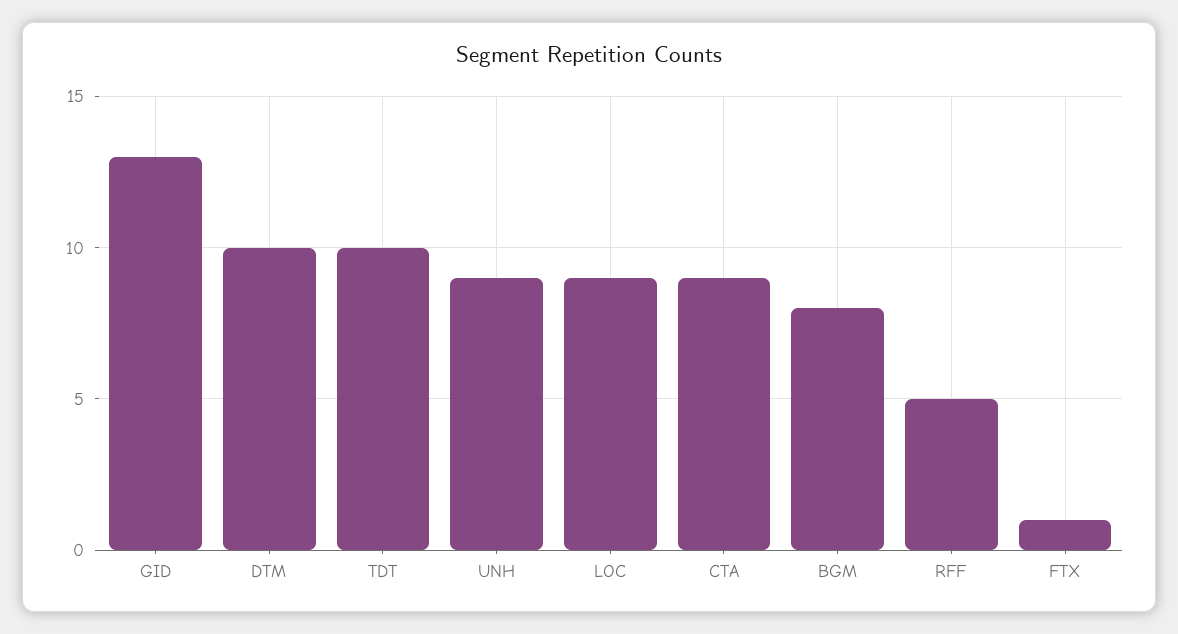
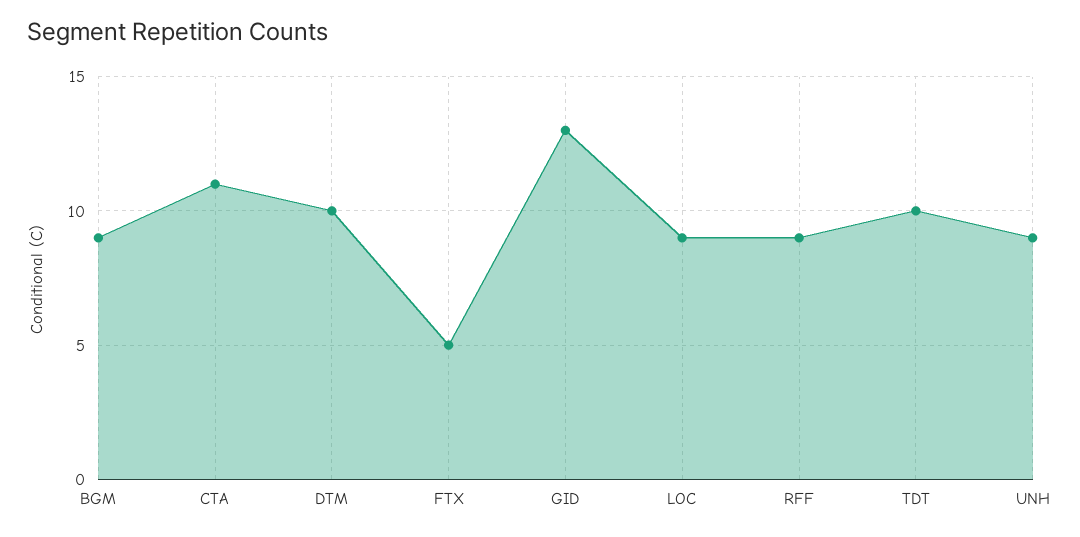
CTA: 9 -> 11
BGM: 8 -> 9
RFF: 5 -> 9
FTX: 1 -> 5

